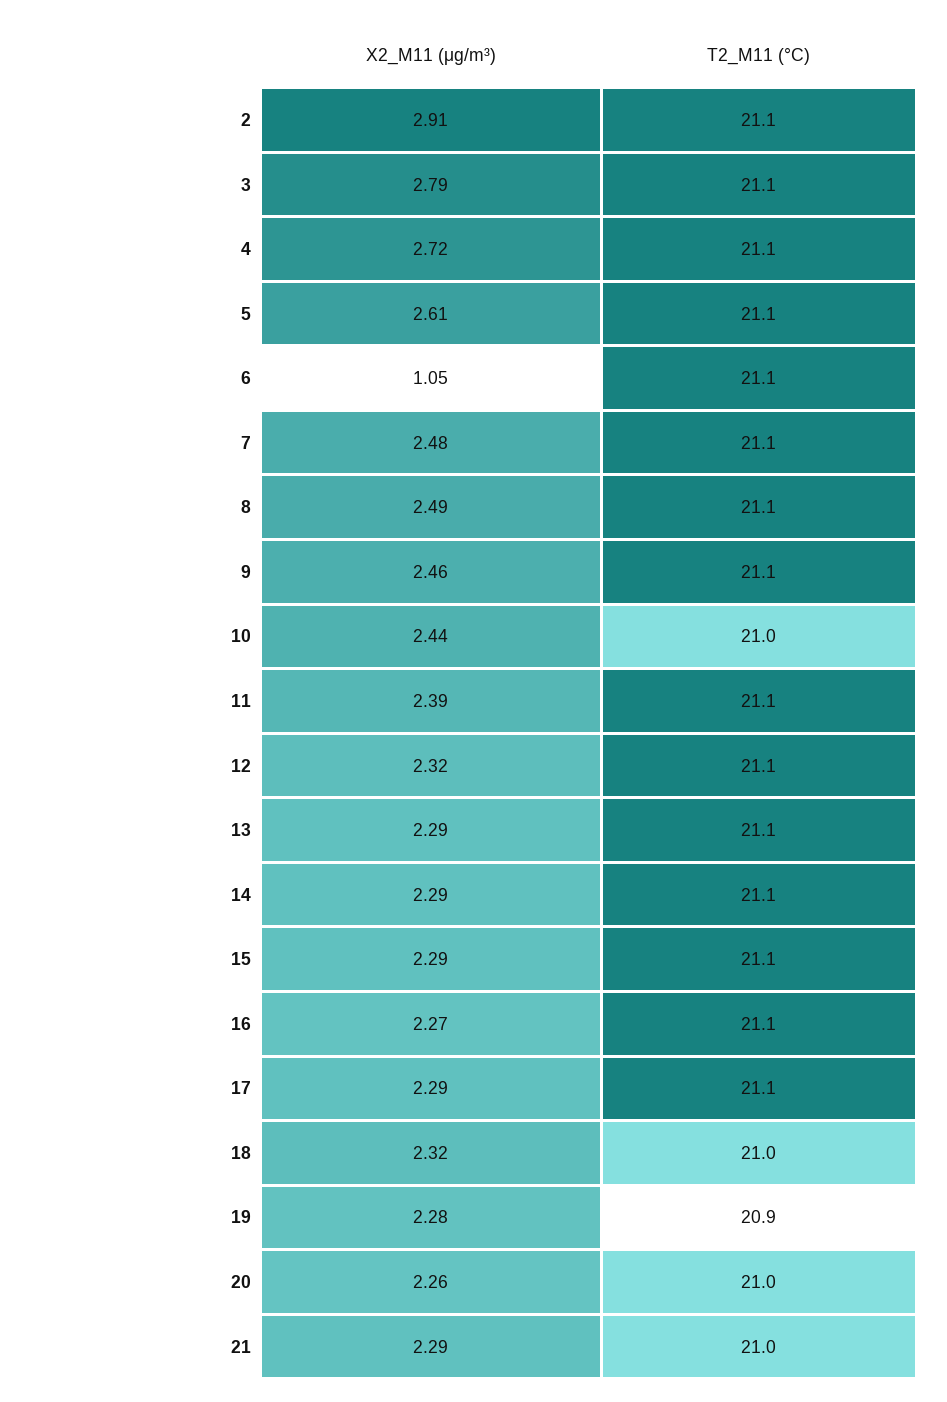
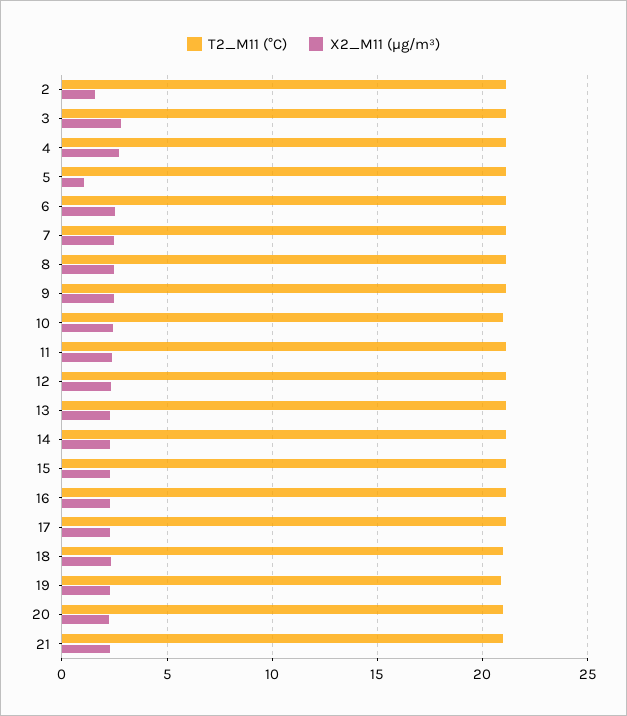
X2_M11 (μg/m³), 2: 2.91 -> 1.5
X2_M11 (μg/m³), 5: 2.61 -> 1
X2_M11 (μg/m³), 6: 1.05 -> 2.5

